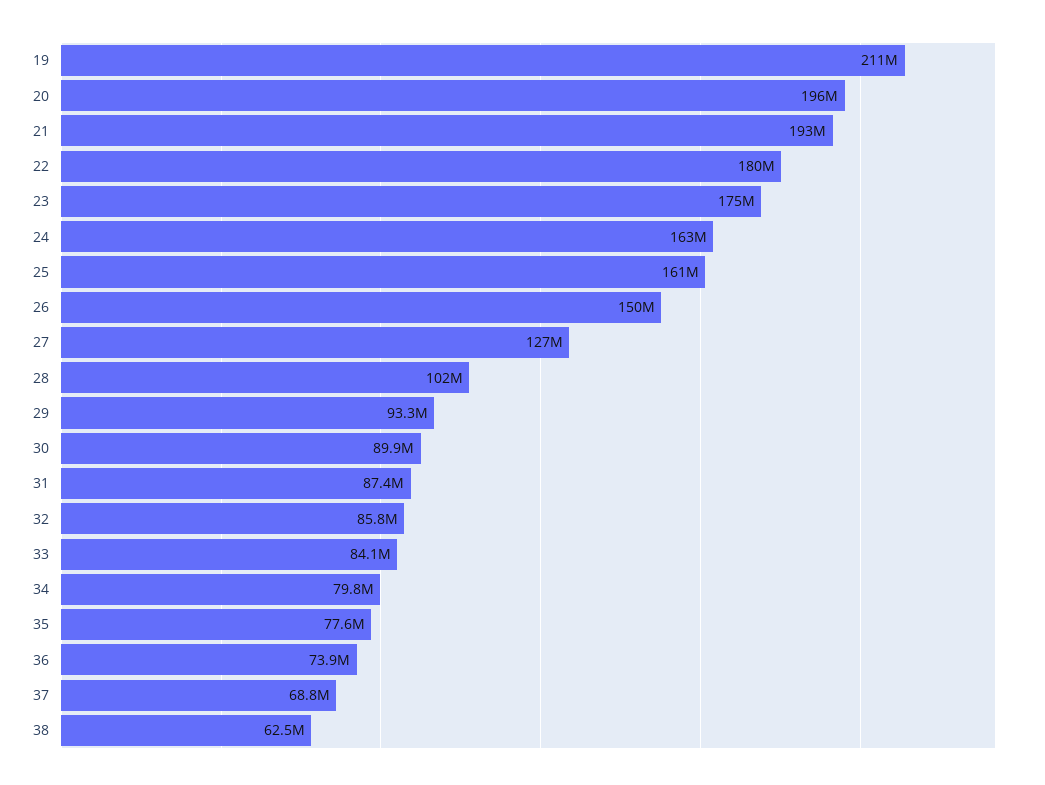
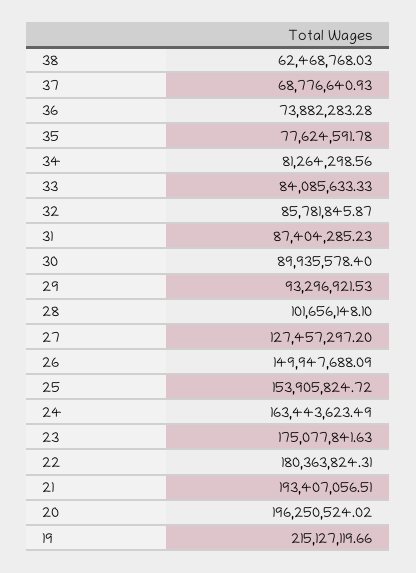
19: 211000000 -> 215127119.66
25: 161000000 -> 153905824.72
34: 79800000 -> 81264298.56

